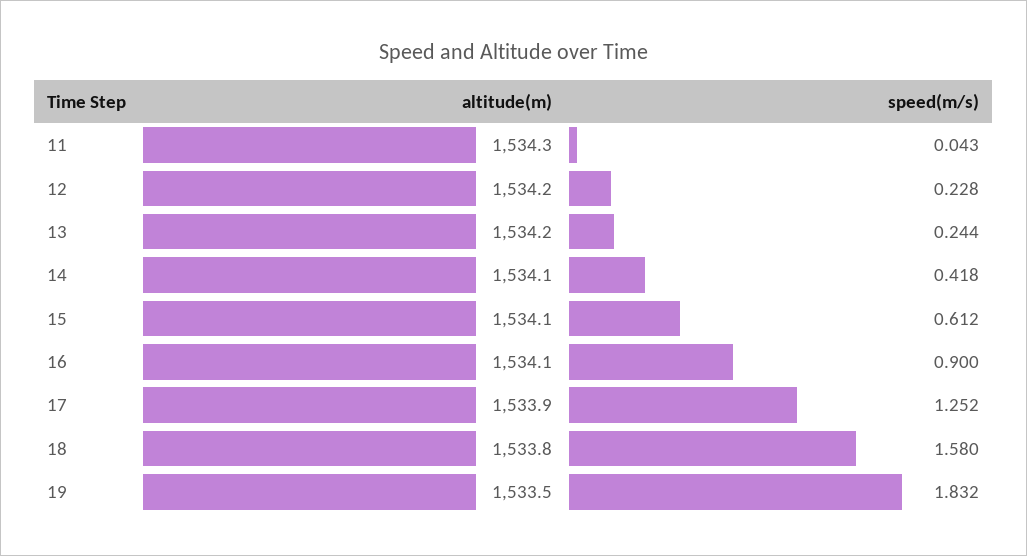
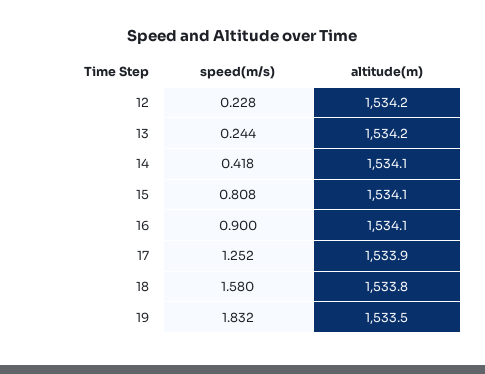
altitude(m), 11: 1534.3 -> none
speed(m/s), 11: 0.043 -> none
speed(m/s), 15: 0.612 -> 0.808

